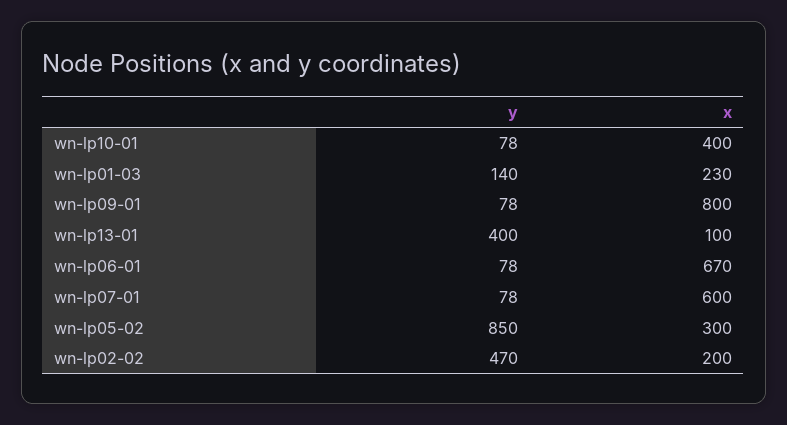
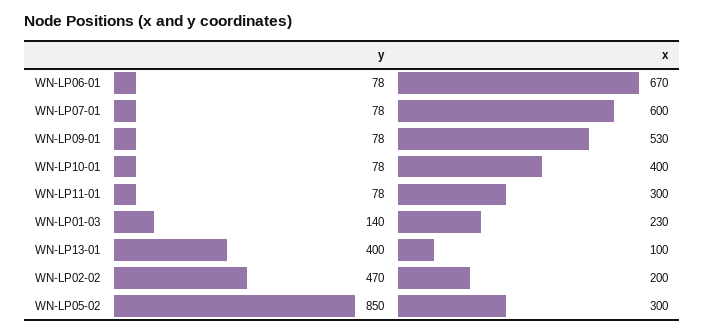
x, wn-lp09-01: 800 -> 530
y, WN-LP11-01: none -> 78
x, WN-LP11-01: none -> 300

